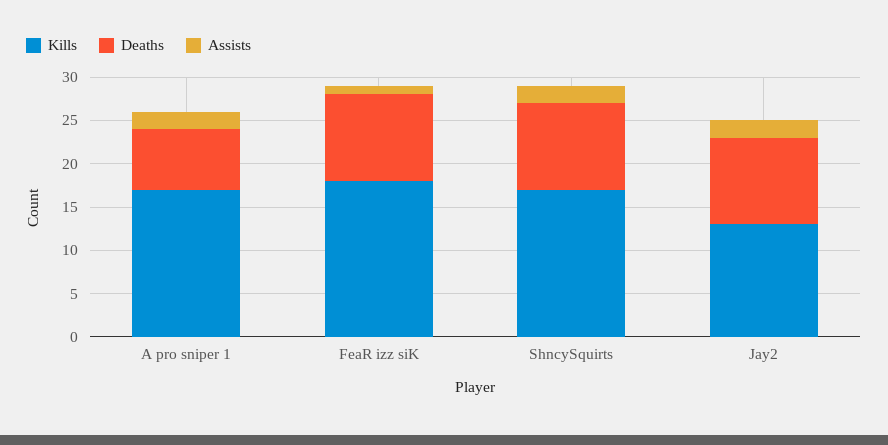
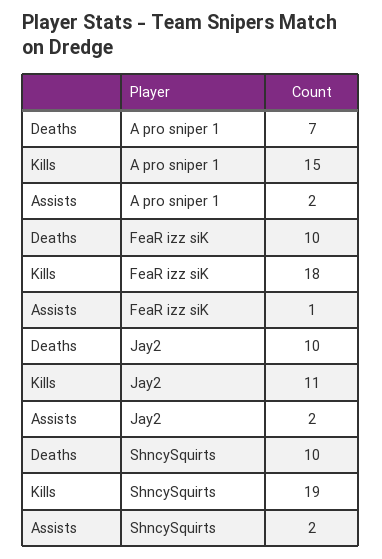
Kills, A pro sniper 1: 17 -> 15
Kills, ShncySquirts: 17 -> 19
Kills, Jay2: 13 -> 11

